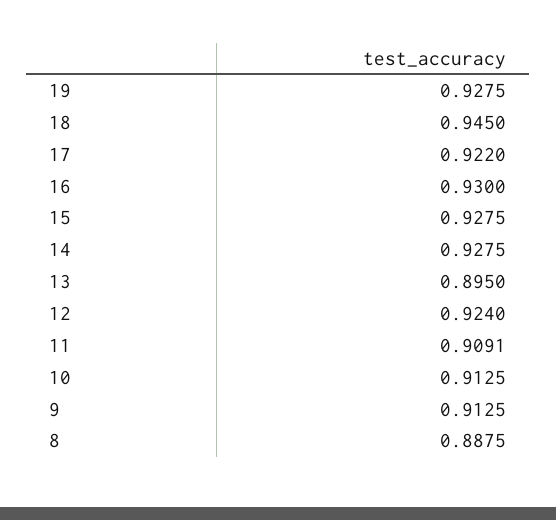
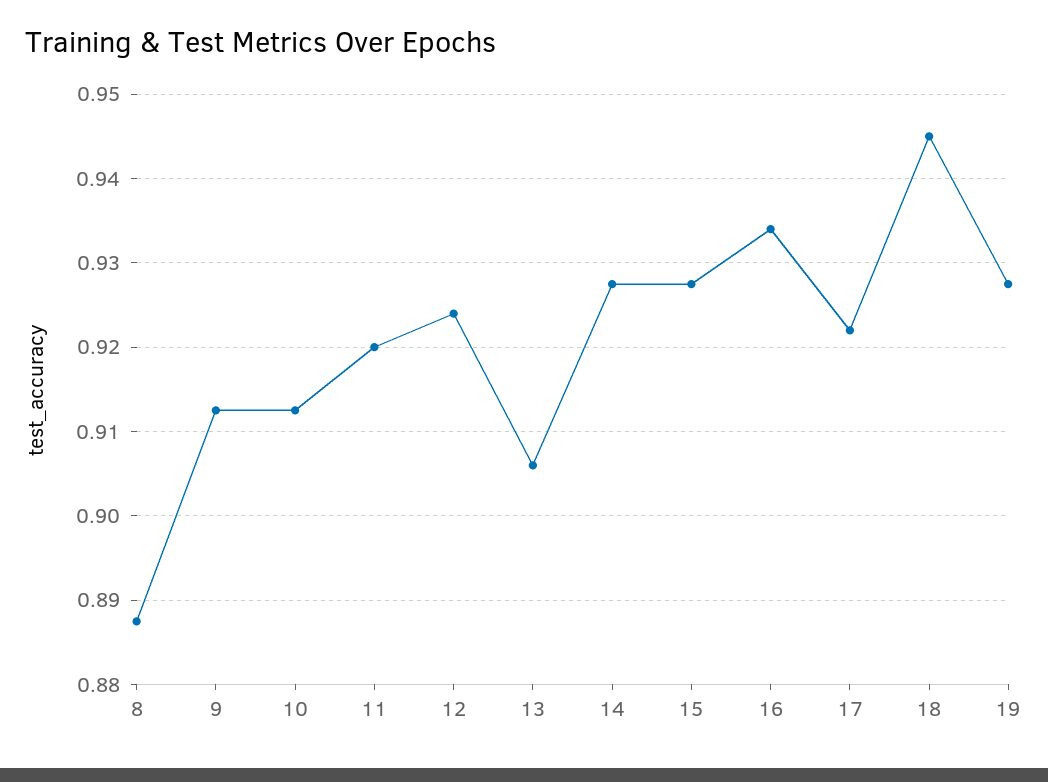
16: 0.93 -> 0.934
13: 0.895 -> 0.906
11: 0.9091 -> 0.92

